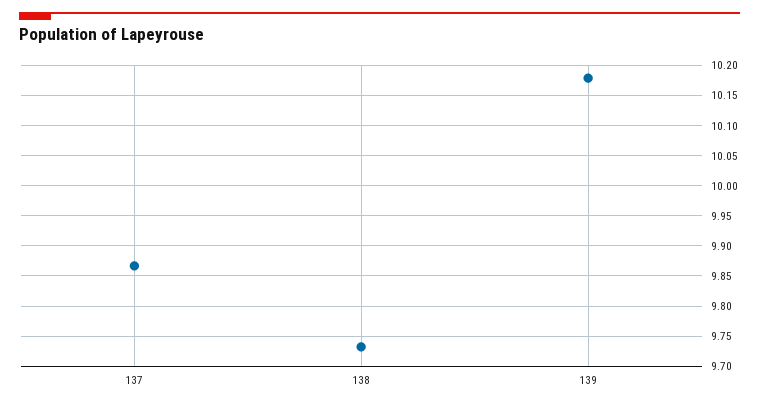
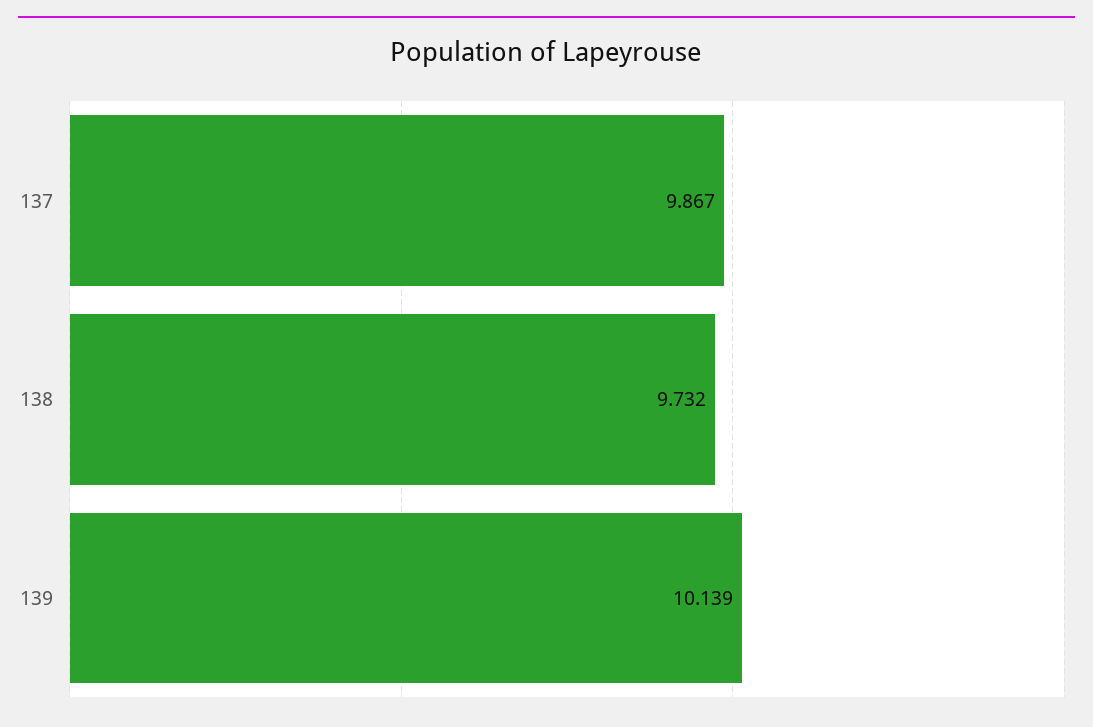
139: 10.18 -> 10.139

